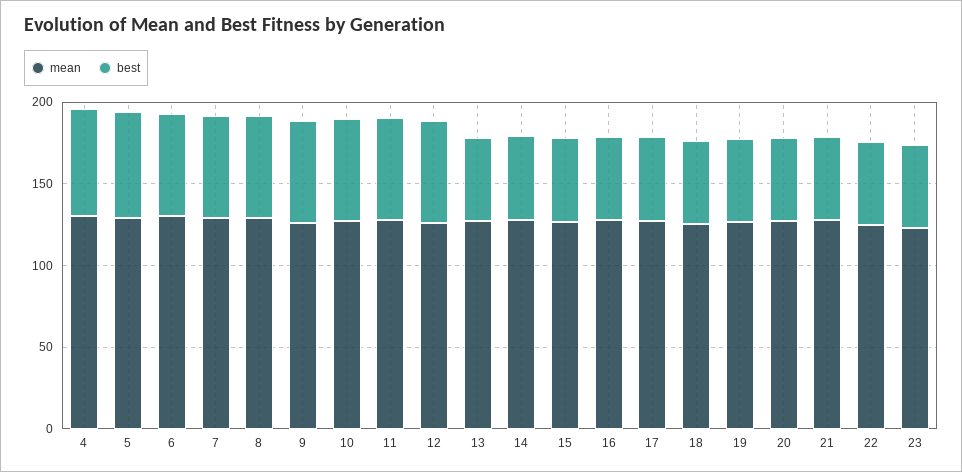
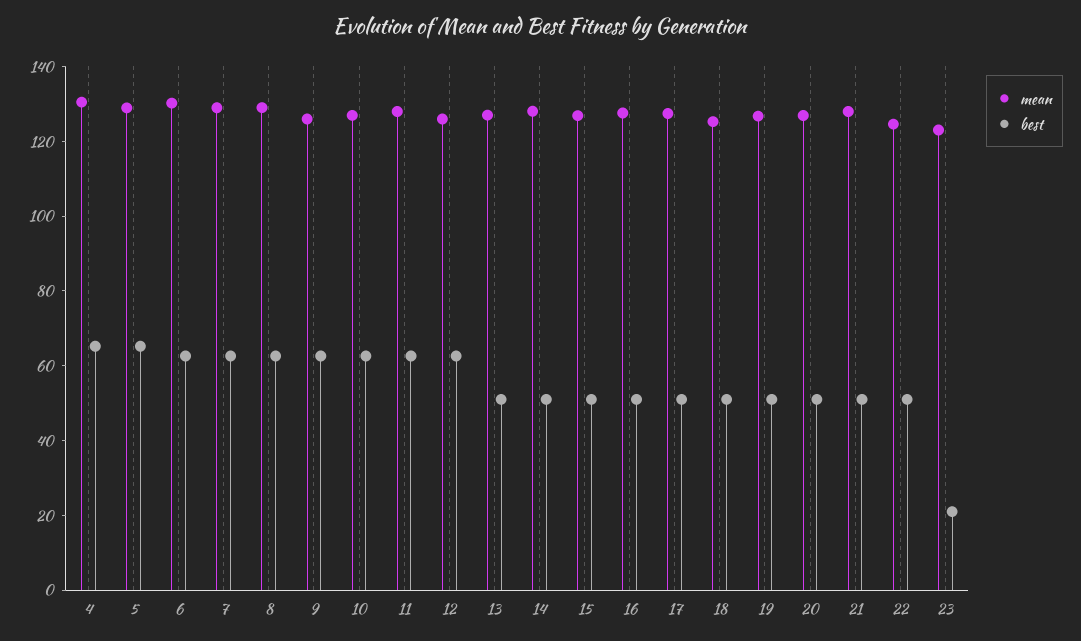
best, 23: 50 -> 20

